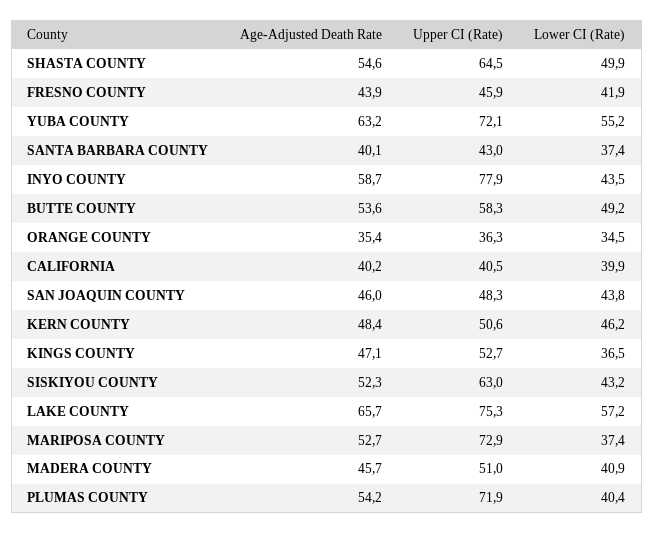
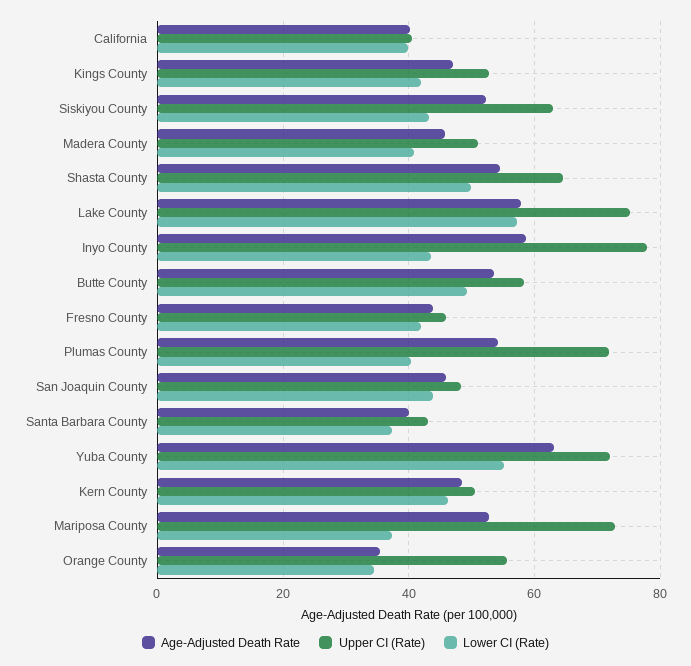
Upper CI (Rate), ORANGE COUNTY: 36.3 -> 56
Lower CI (Rate), KINGS COUNTY: 36.5 -> 42
Age-Adjusted Death Rate, LAKE COUNTY: 65.7 -> 58

